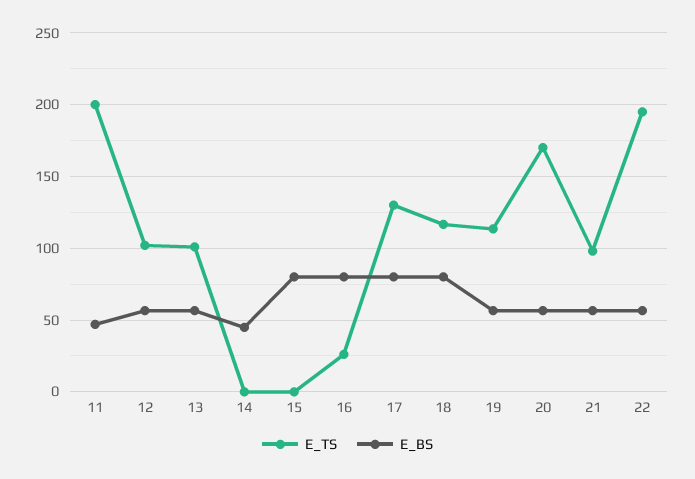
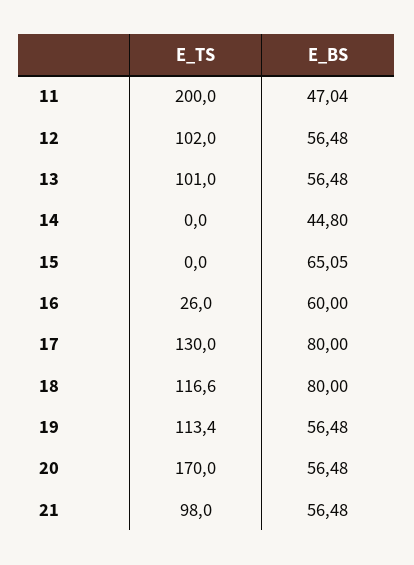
E_BS, 15: 80 -> 65.05
E_BS, 16: 80 -> 60
E_TS, 22: 195 -> none
E_BS, 22: 55 -> none

